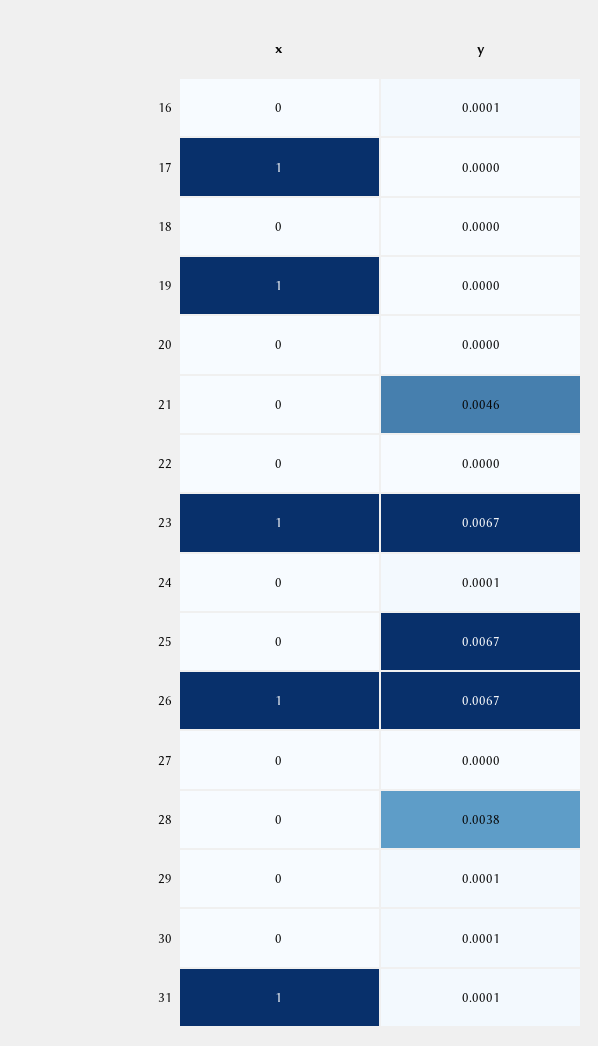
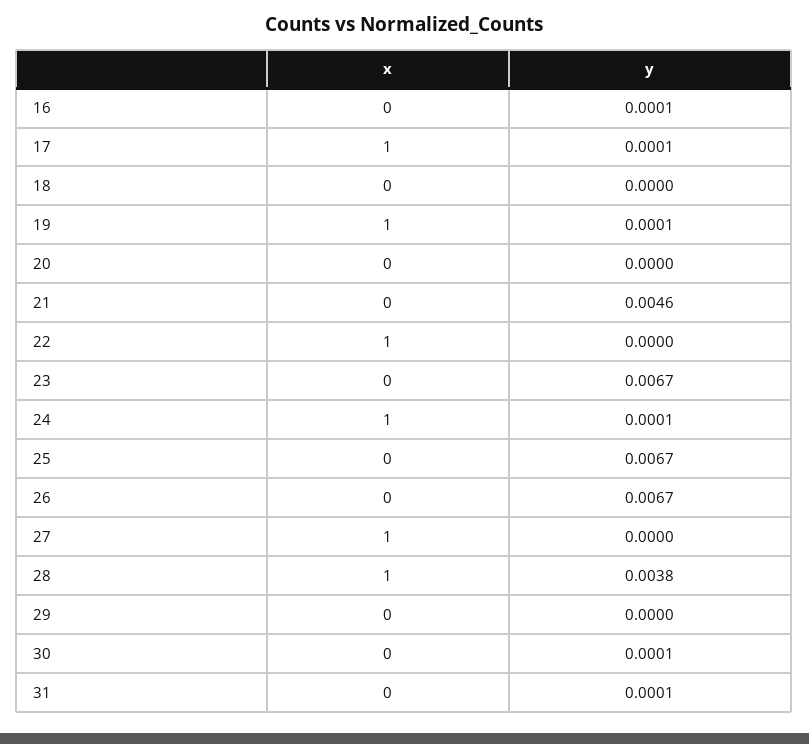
y, 17: 0 -> 0.0001
y, 19: 0 -> 0.0001
x, 22: 0 -> 1
x, 23: 1 -> 0
x, 24: 0 -> 1
x, 26: 1 -> 0
x, 27: 0 -> 1
x, 28: 0 -> 1
y, 29: 0.0001 -> 0
x, 31: 1 -> 0

